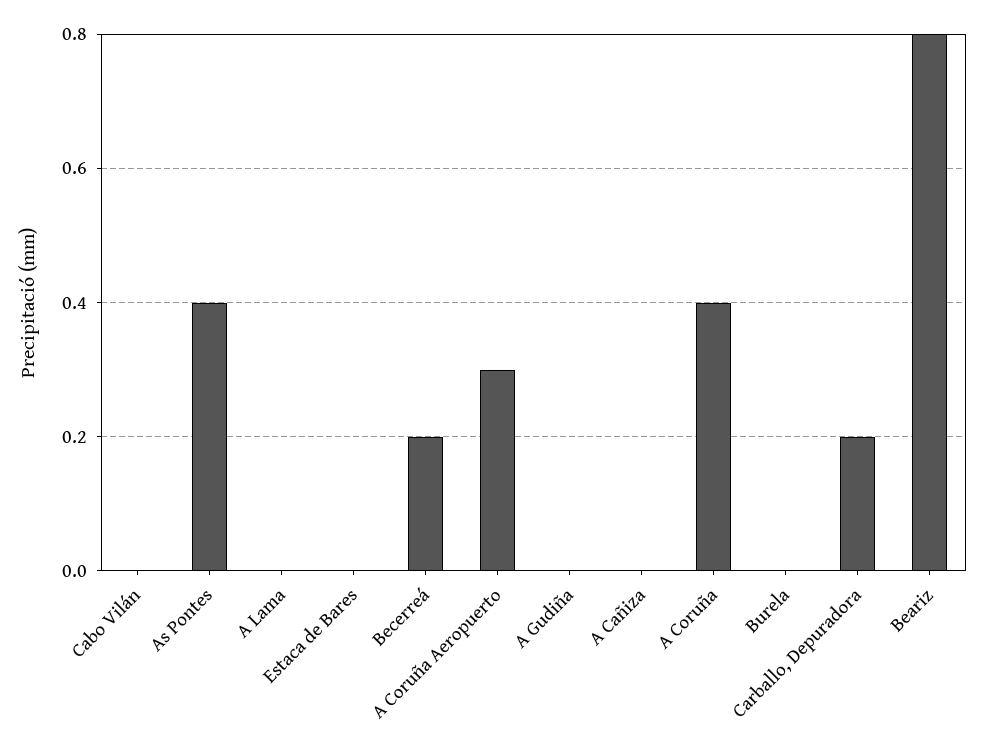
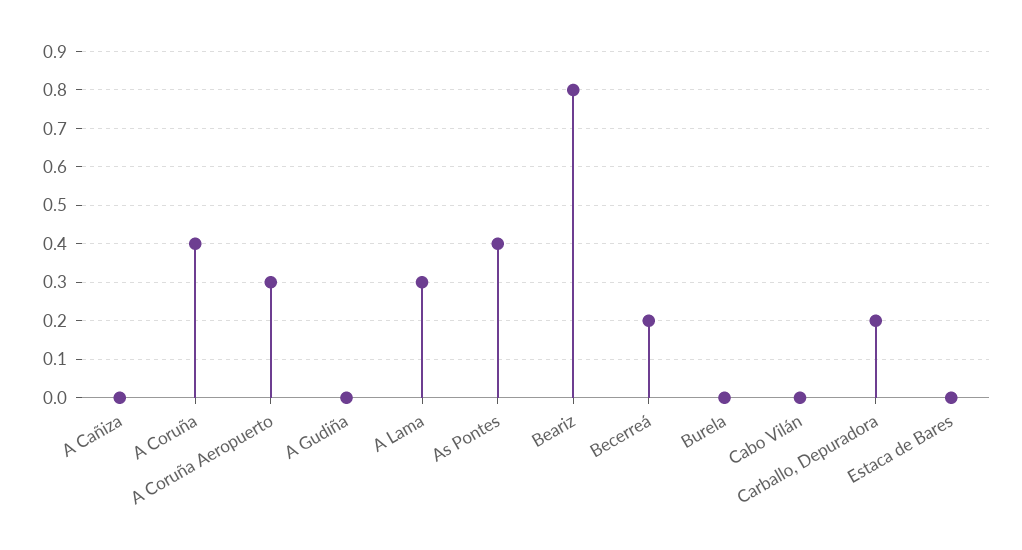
A Lama: 0 -> 0.3

